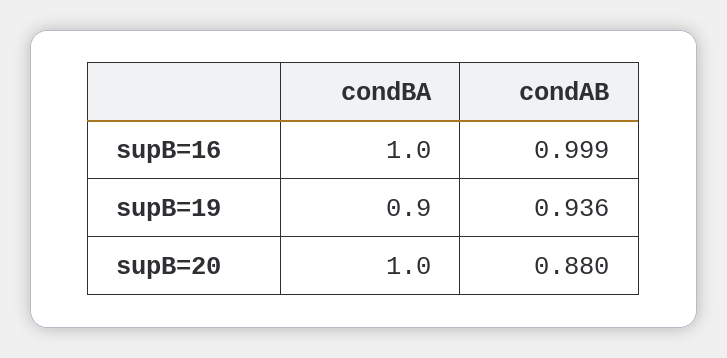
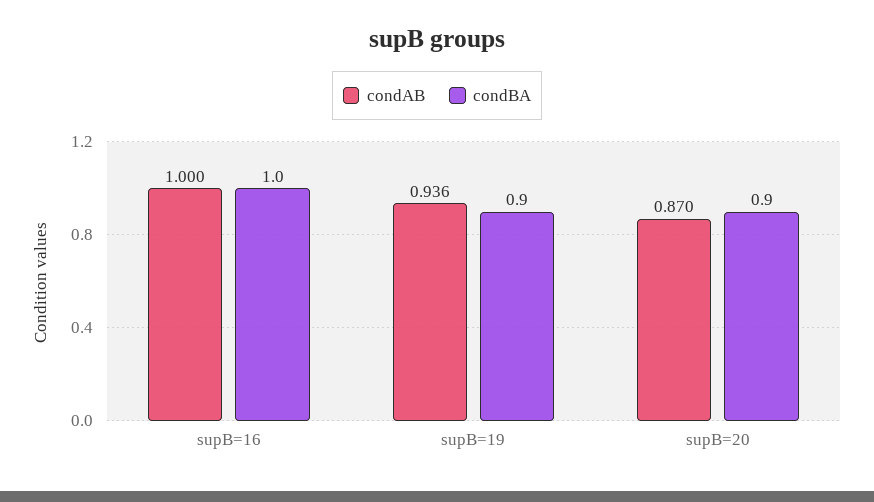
condAB, supB=16: 0.999 -> 1
condBA, supB=20: 1 -> 0.9
condAB, supB=20: 0.88 -> 0.87

